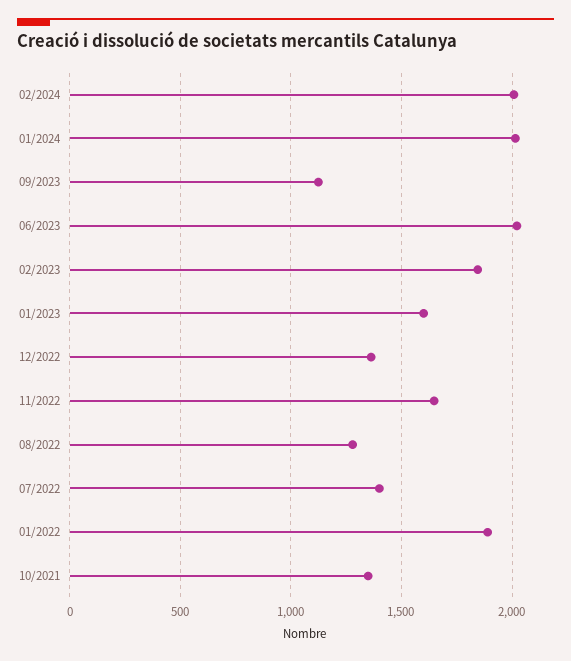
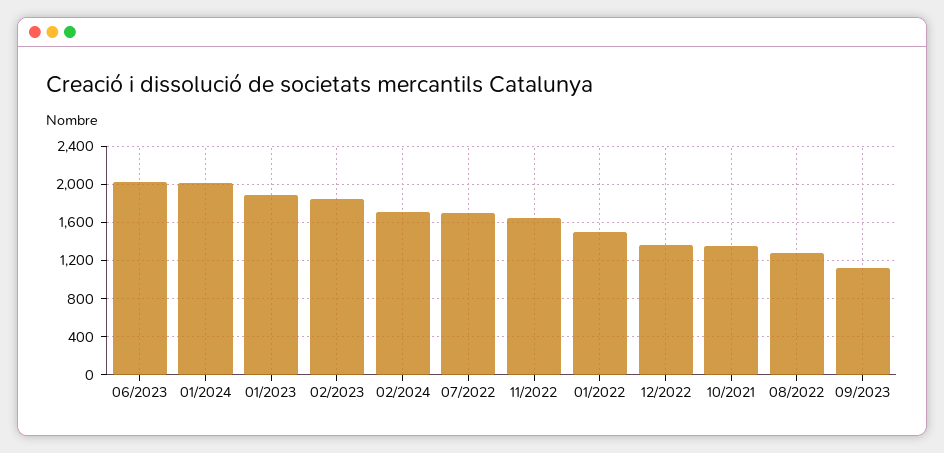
02/2024: 2000 -> 1700
01/2023: 1600 -> 1900
07/2022: 1400 -> 1700
01/2022: 1900 -> 1500

